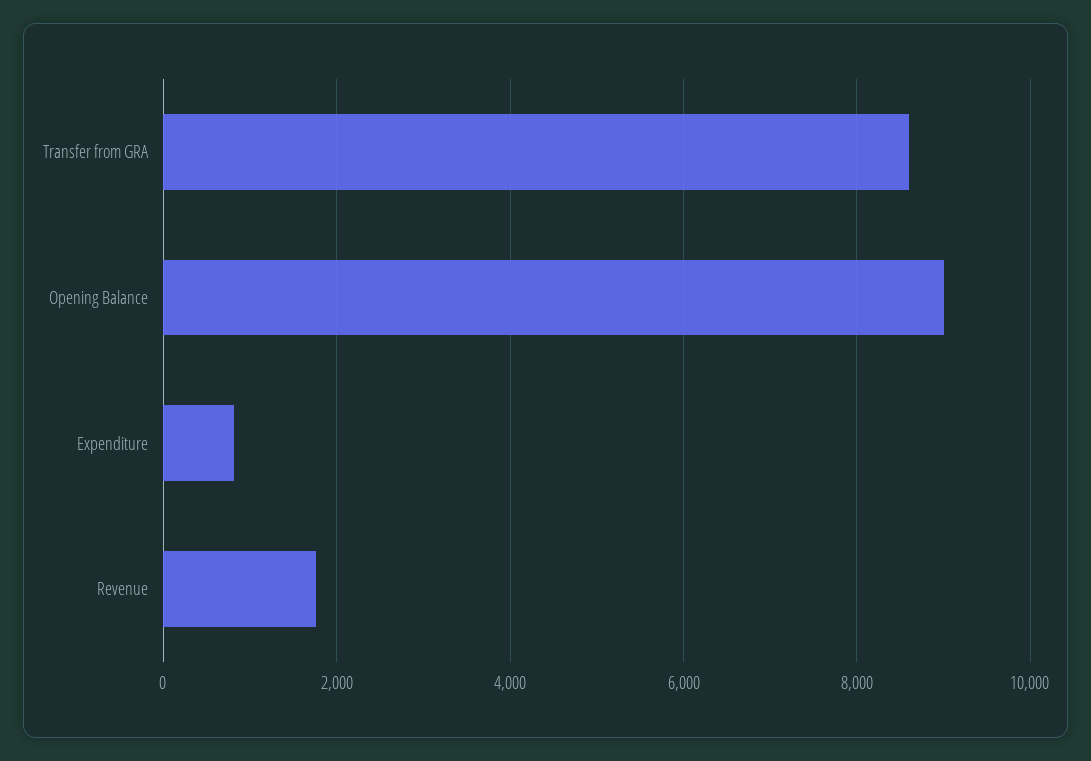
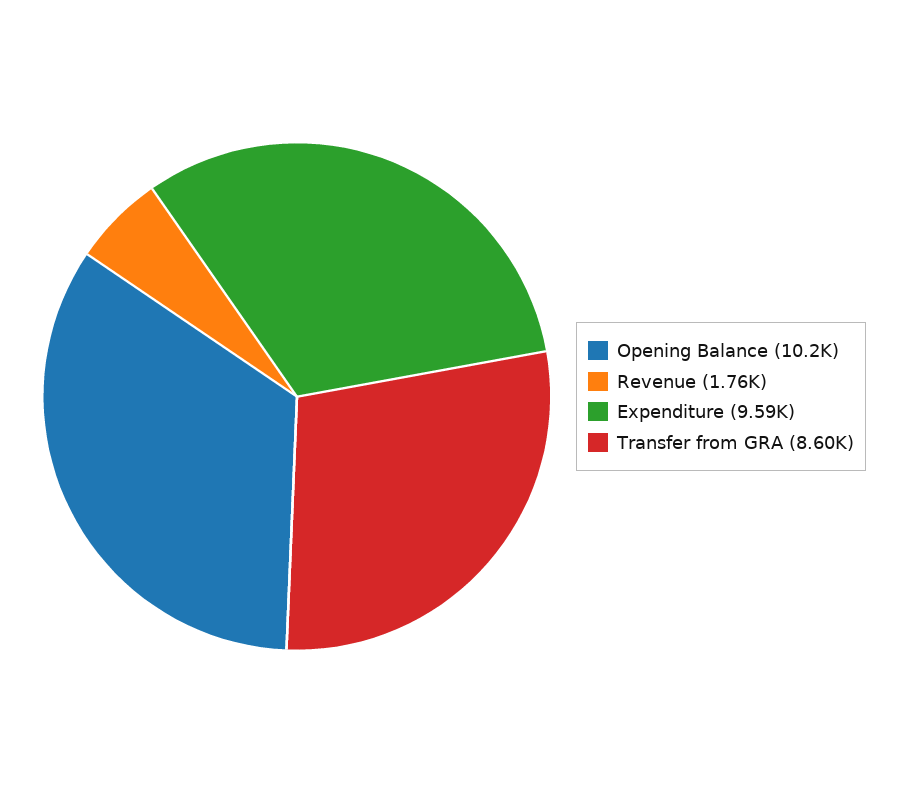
Opening Balance: 9000 -> 10200
Expenditure: 800 -> 9590

